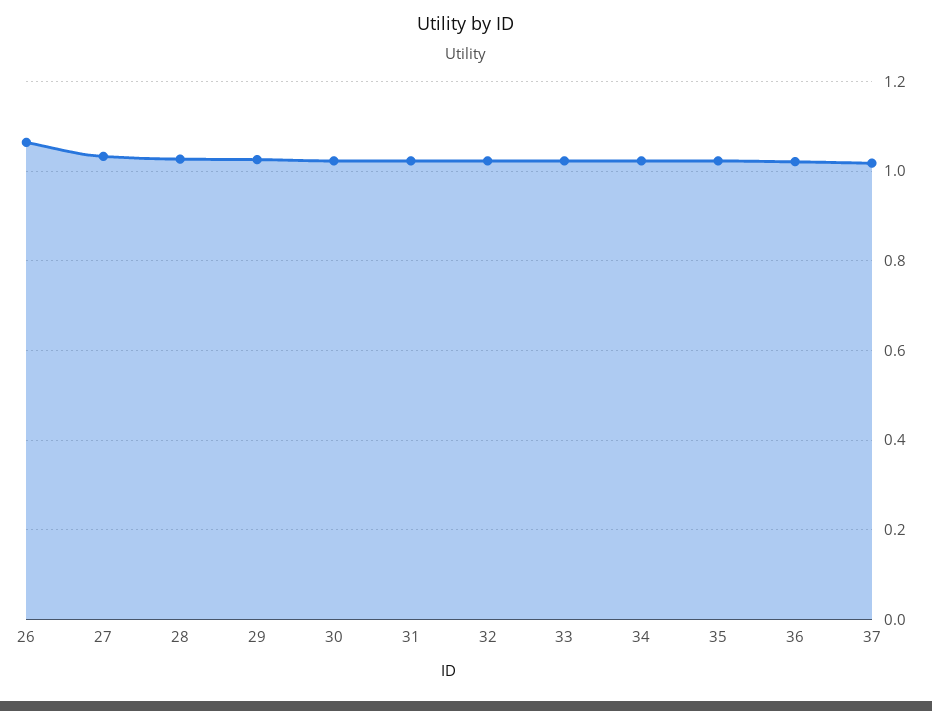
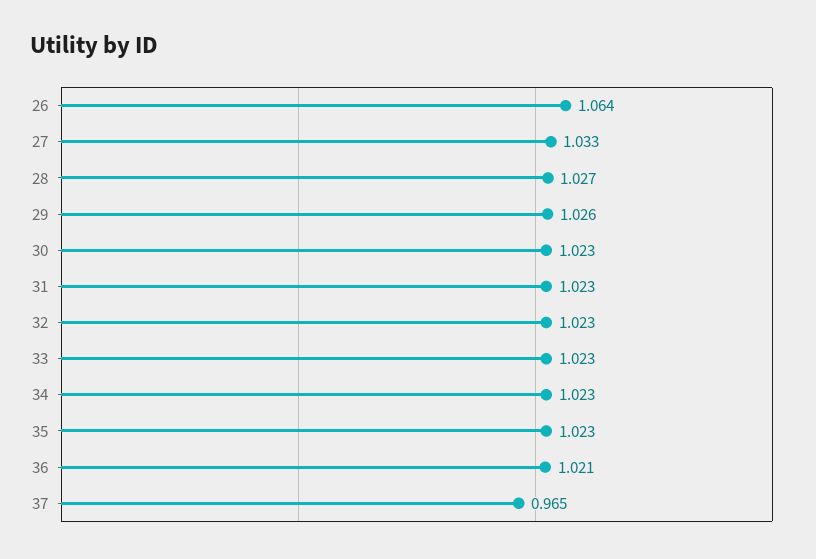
37: 1.02 -> 0.965

